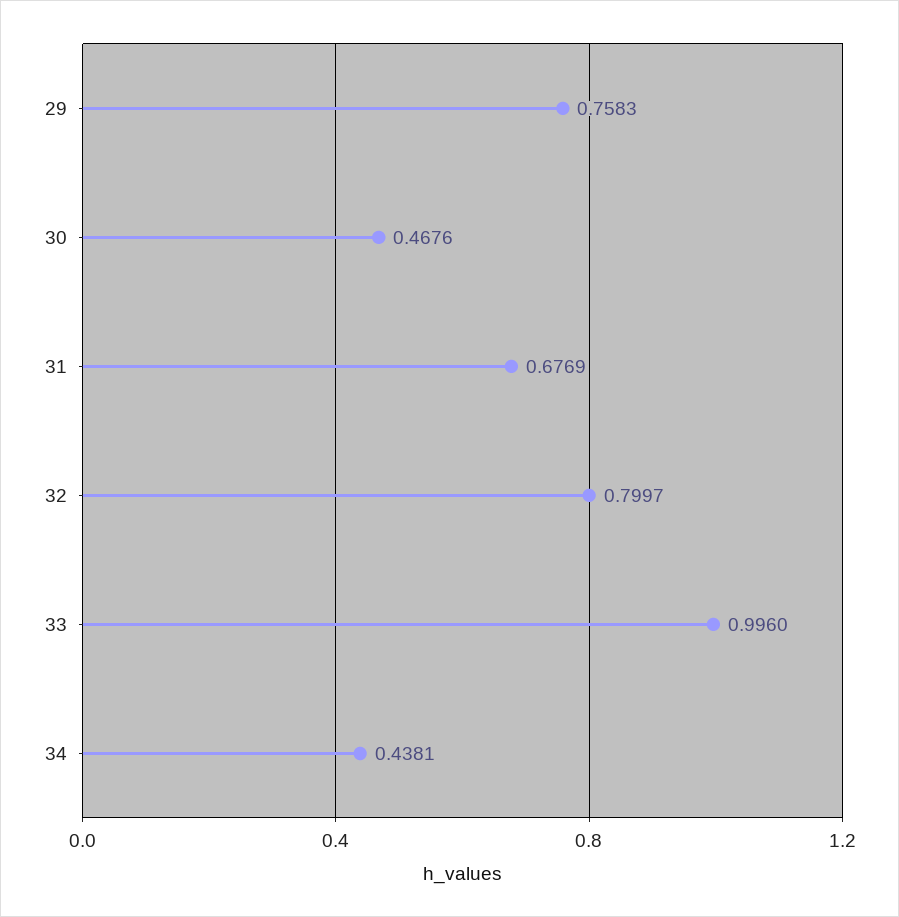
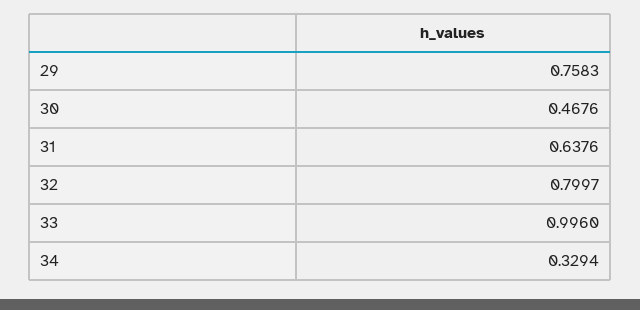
31: 0.6769 -> 0.6376
34: 0.4381 -> 0.3294

